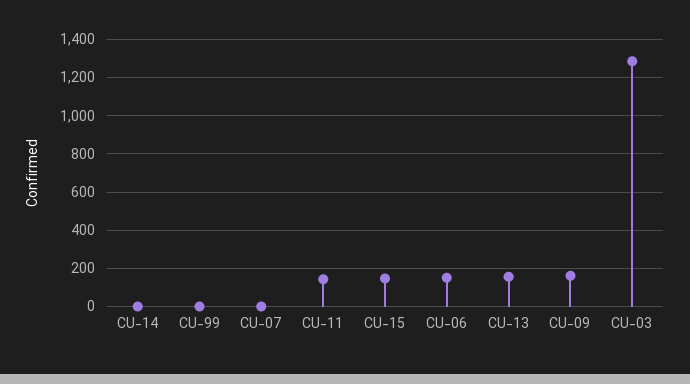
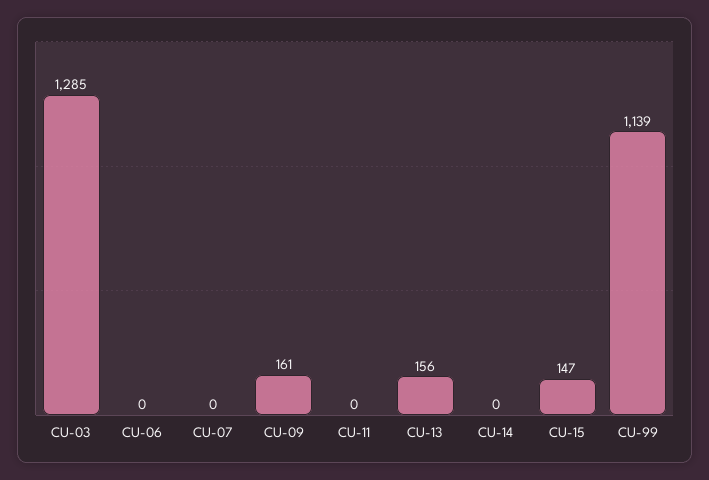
CU-99: 0 -> 1139
CU-11: 150 -> 0
CU-06: 150 -> 0

